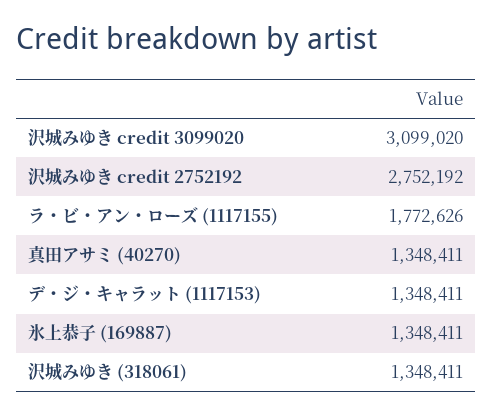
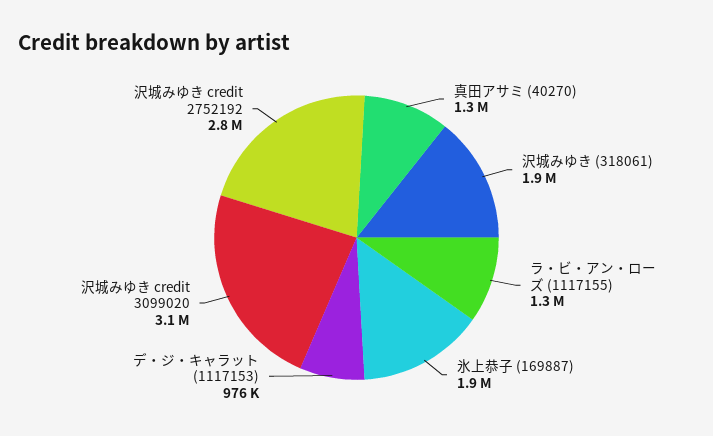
ラ・ビ・アン・ローズ (1117155): 1772626 -> 1300000
デ・ジ・キャラット (1117153): 1348411 -> 976000
氷上恭子 (169887): 1348411 -> 1900000
沢城みゆき (318061): 1348411 -> 1900000

